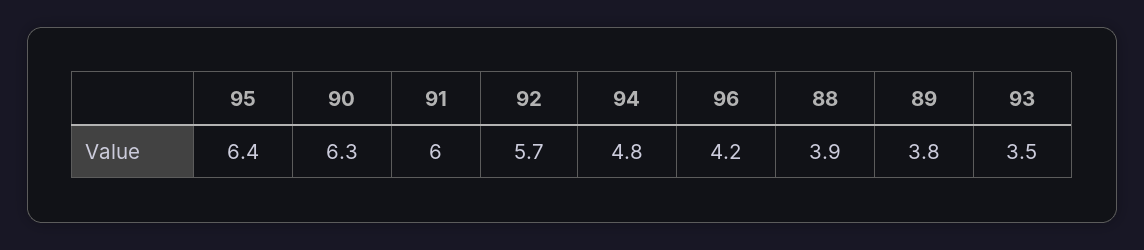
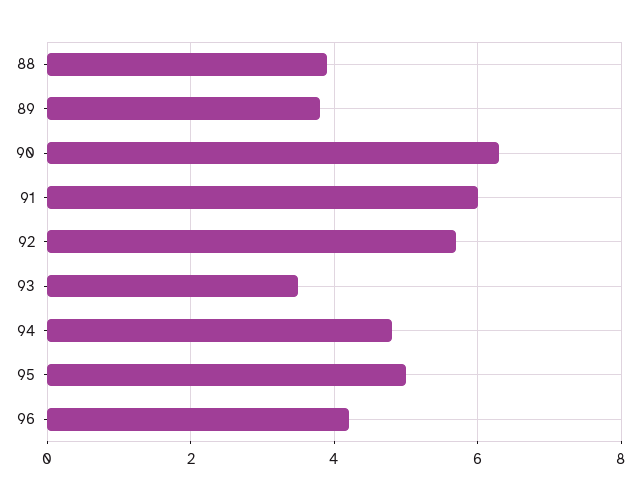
95: 6.4 -> 5

